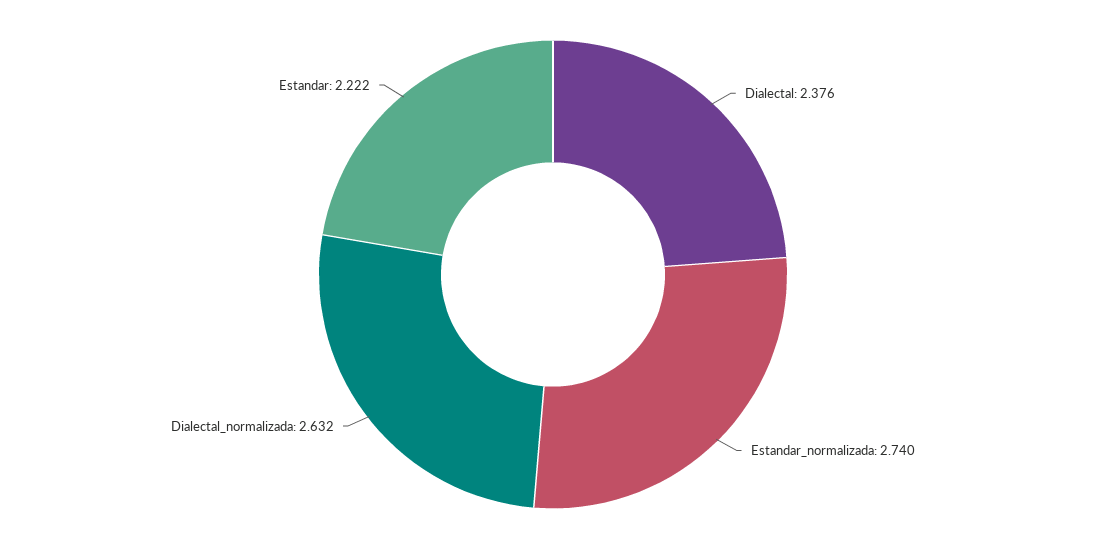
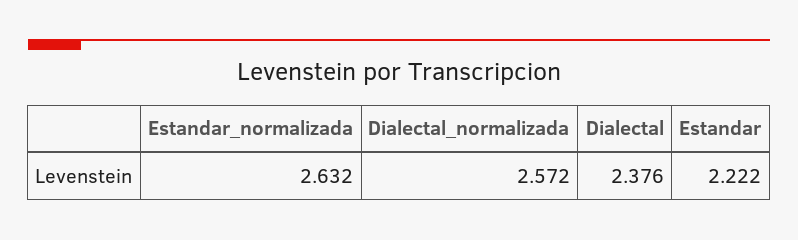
Estandar_normalizada: 2.74 -> 2.632
Dialectal_normalizada: 2.632 -> 2.572

